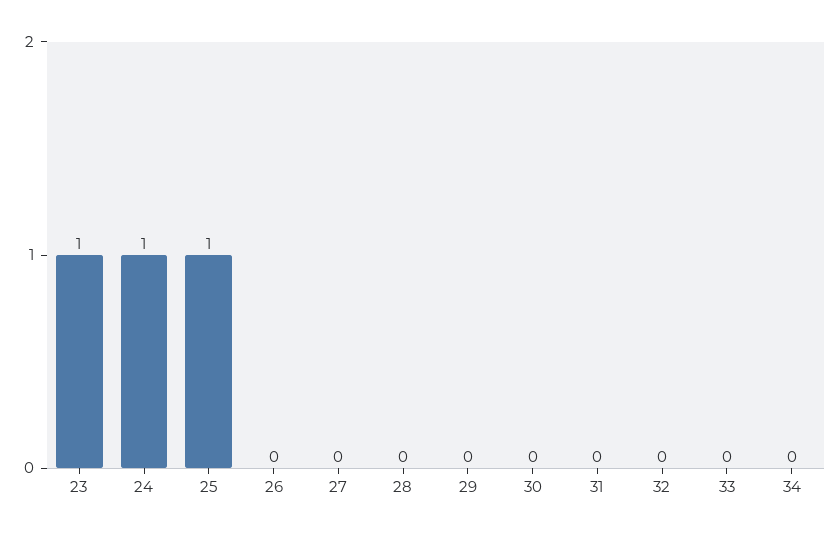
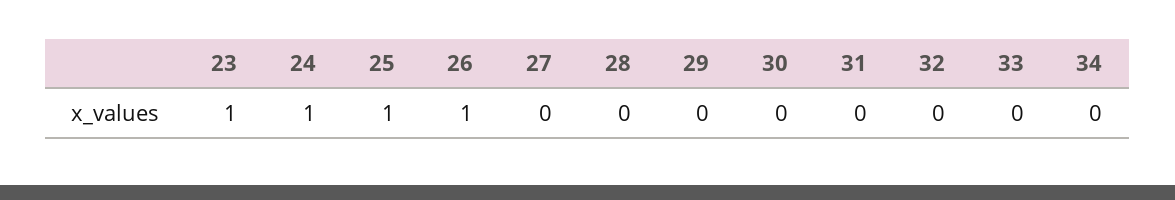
26: 0 -> 1

